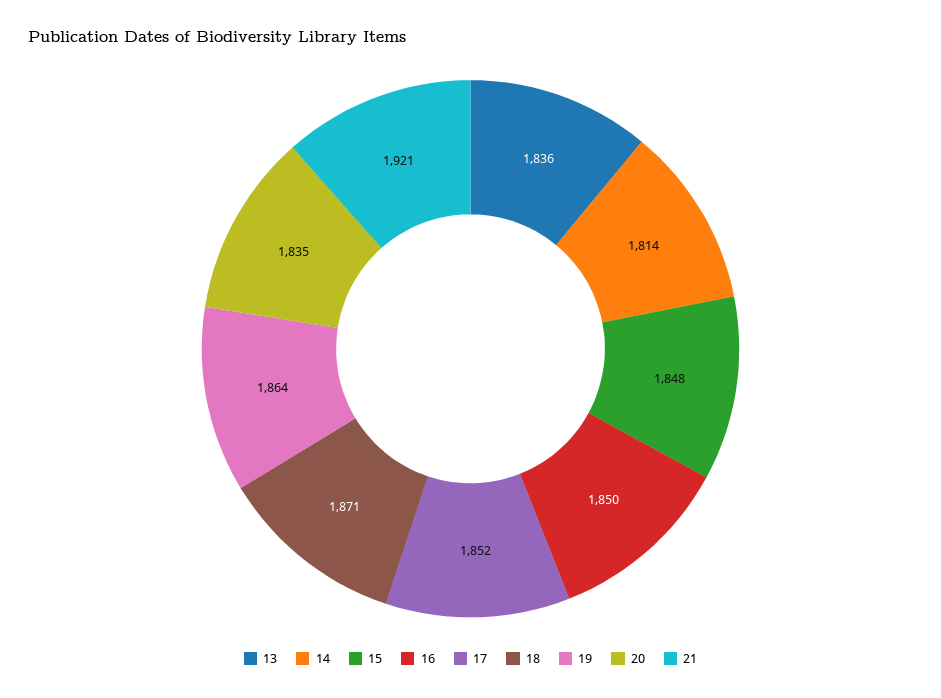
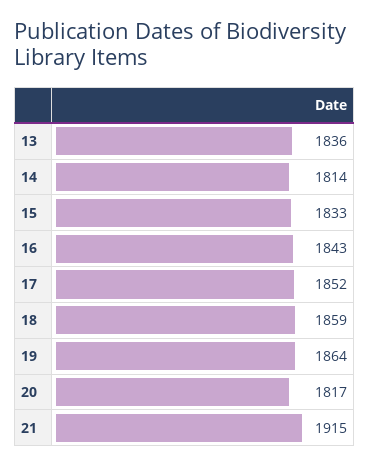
15: 1848 -> 1833
16: 1850 -> 1843
18: 1871 -> 1859
20: 1835 -> 1817
21: 1921 -> 1915

